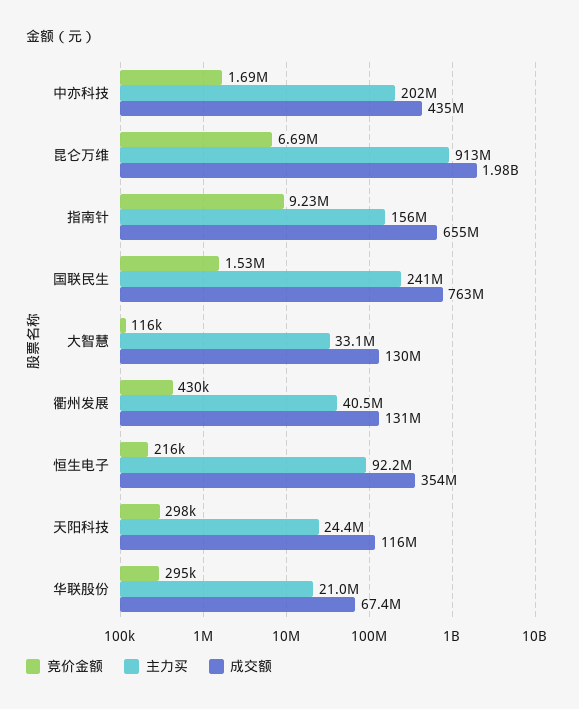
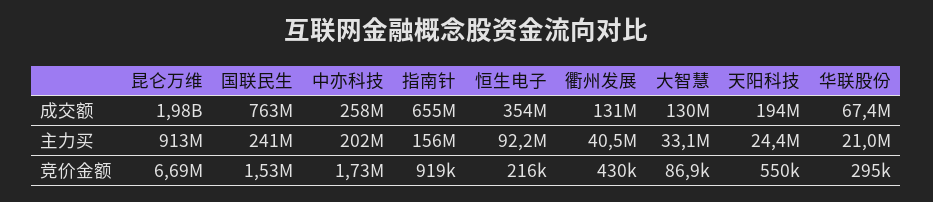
竞价金额, 中亦科技: 1690000 -> 1730000
成交额, 中亦科技: 435000000 -> 258000000
竞价金额, 指南针: 9230000 -> 919000
竞价金额, 大智慧: 116000 -> 86900
竞价金额, 天阳科技: 298000 -> 550000
成交额, 天阳科技: 116000000 -> 194000000

